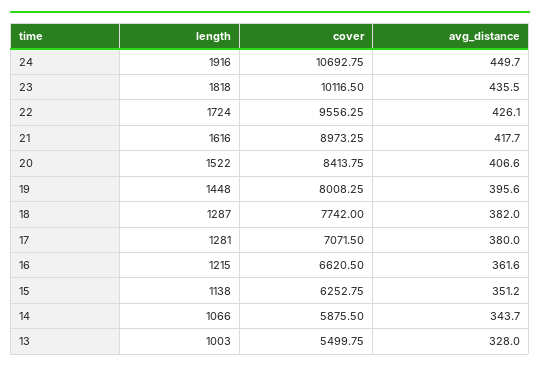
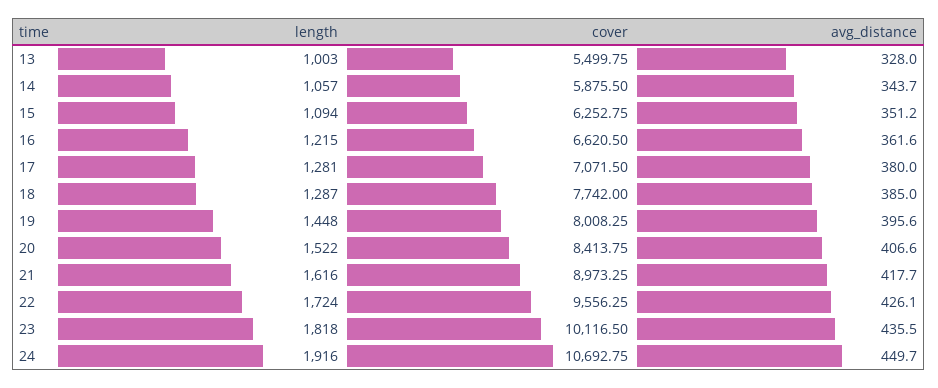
avg_distance, 18: 382 -> 385
length, 15: 1138 -> 1094
length, 14: 1066 -> 1057

